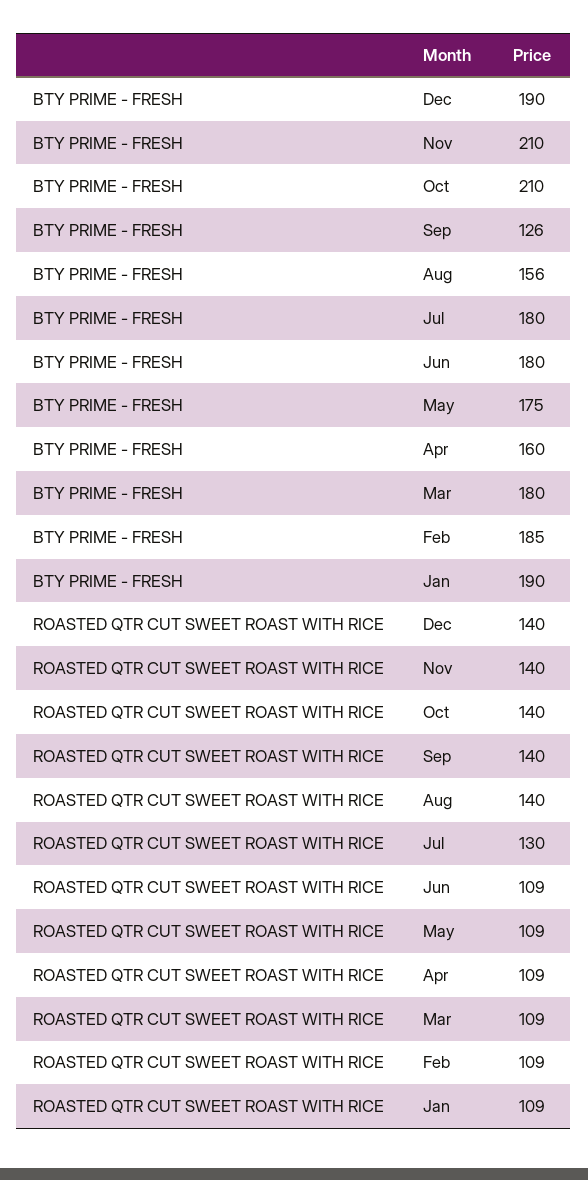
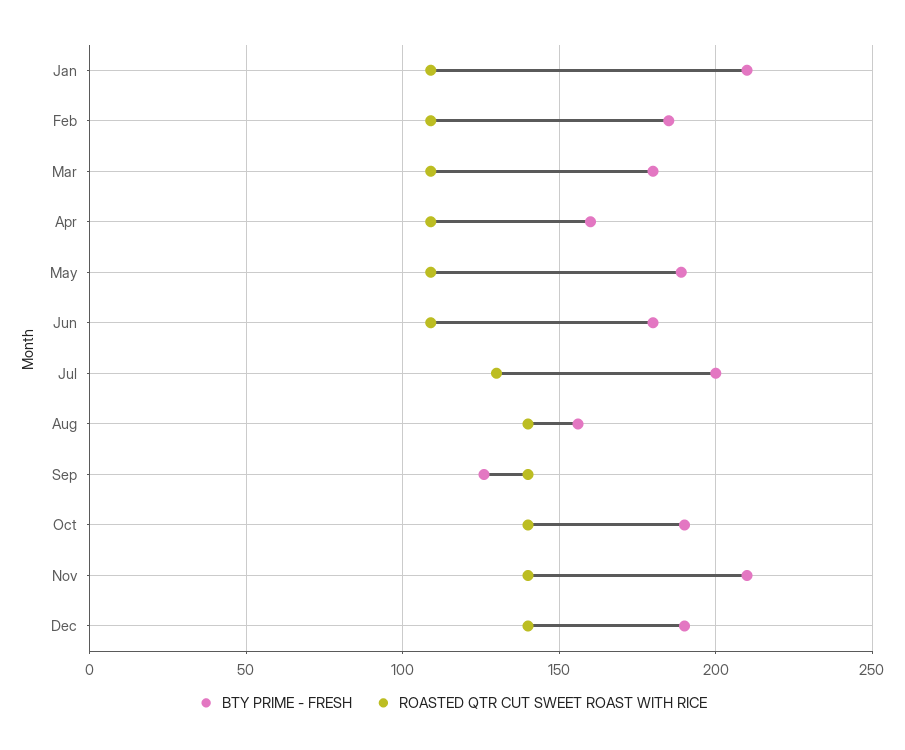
BTY PRIME - FRESH, Oct: 210 -> 190
BTY PRIME - FRESH, Jul: 180 -> 200
BTY PRIME - FRESH, May: 175 -> 190
BTY PRIME - FRESH, Jan: 190 -> 210

